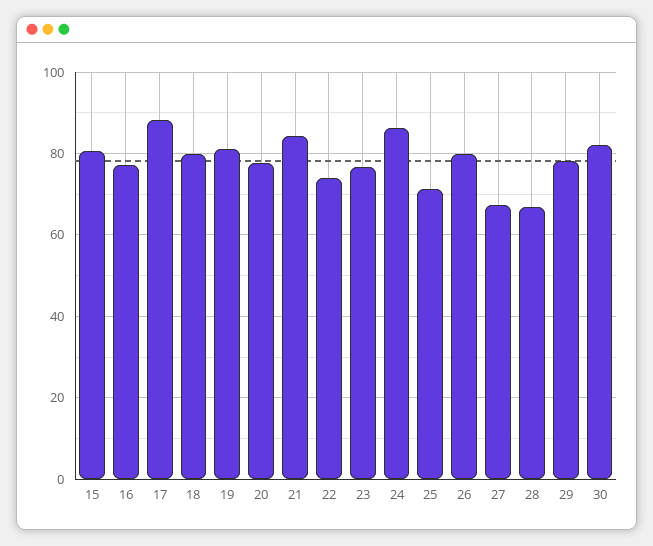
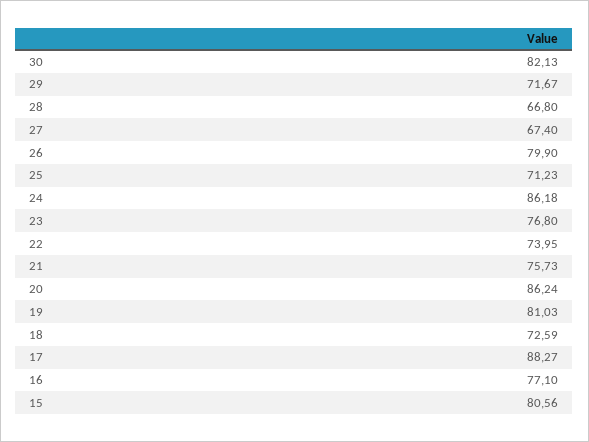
18: 80 -> 72.59
20: 78 -> 86.24
21: 84 -> 75.73
29: 78 -> 71.67

